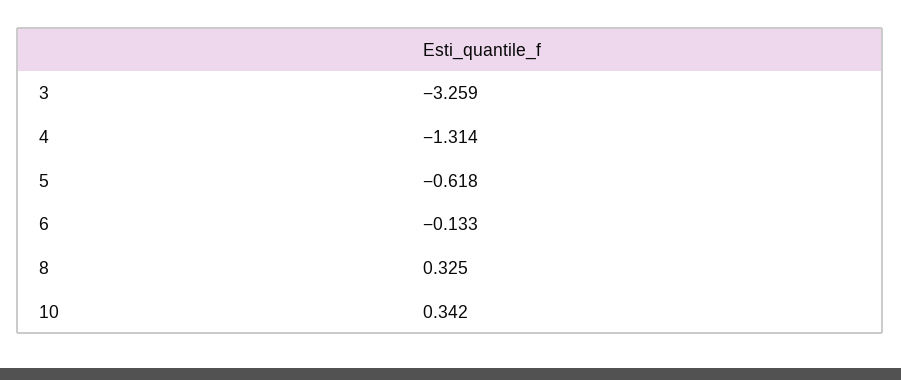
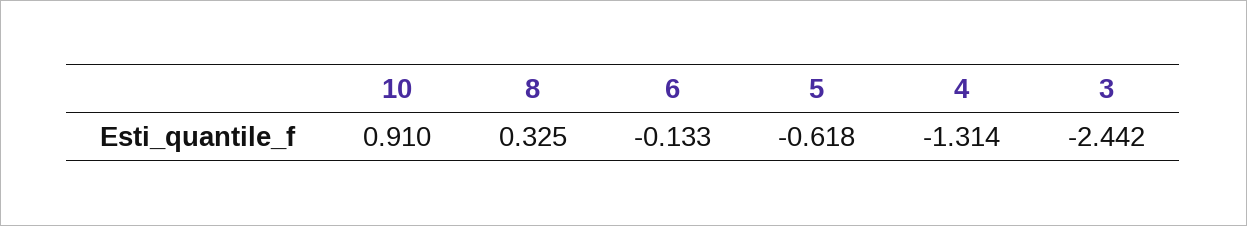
3: -3.259 -> -2.442
10: 0.342 -> 0.91

